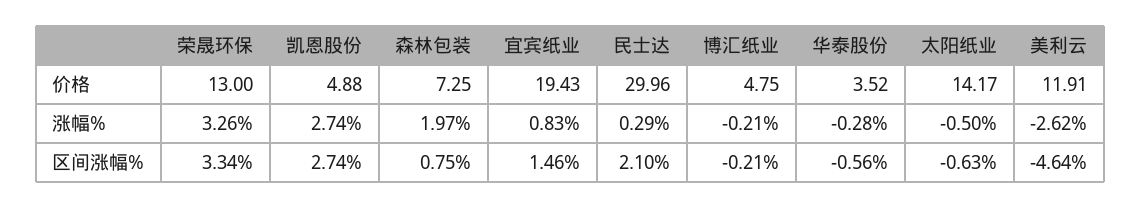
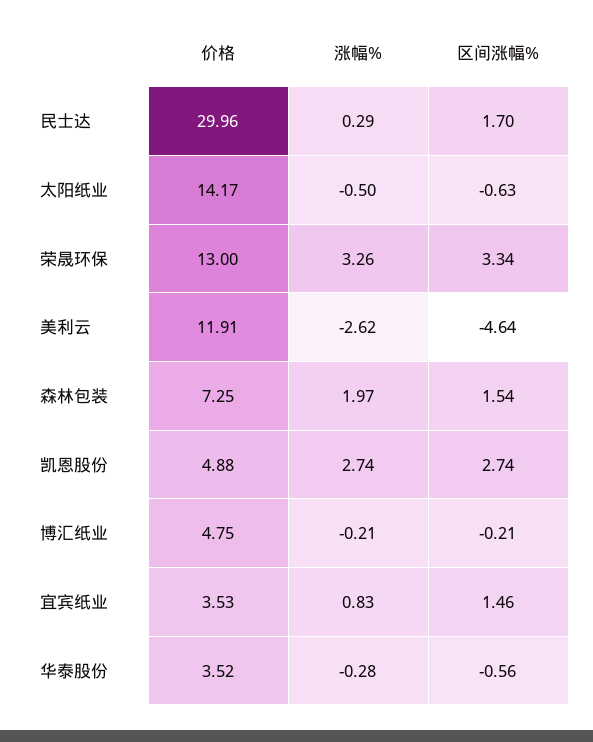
宜宾纸业, 价格: 19.43 -> 3.53
森林包装, 区间涨幅%: 0.75 -> 1.54
民士达, 区间涨幅%: 2.1 -> 1.7

